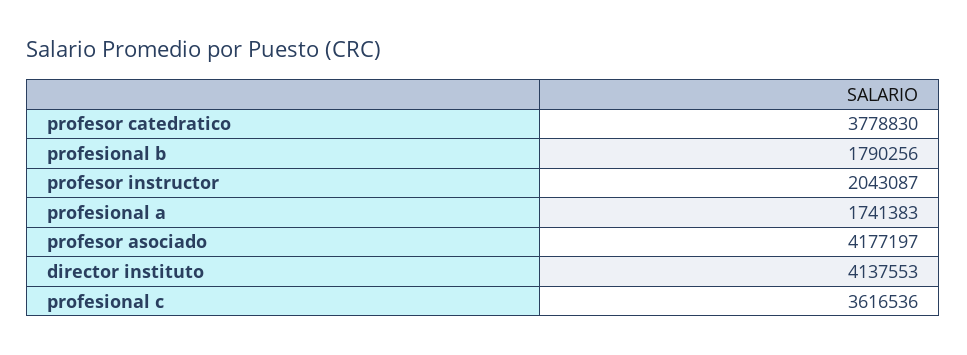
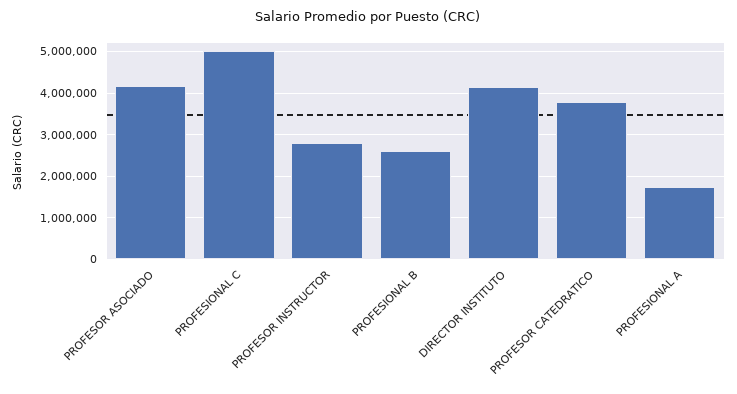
profesional b: 1790256 -> 2600000
profesor instructor: 2043087 -> 2800000
profesional c: 3616536 -> 5000000

